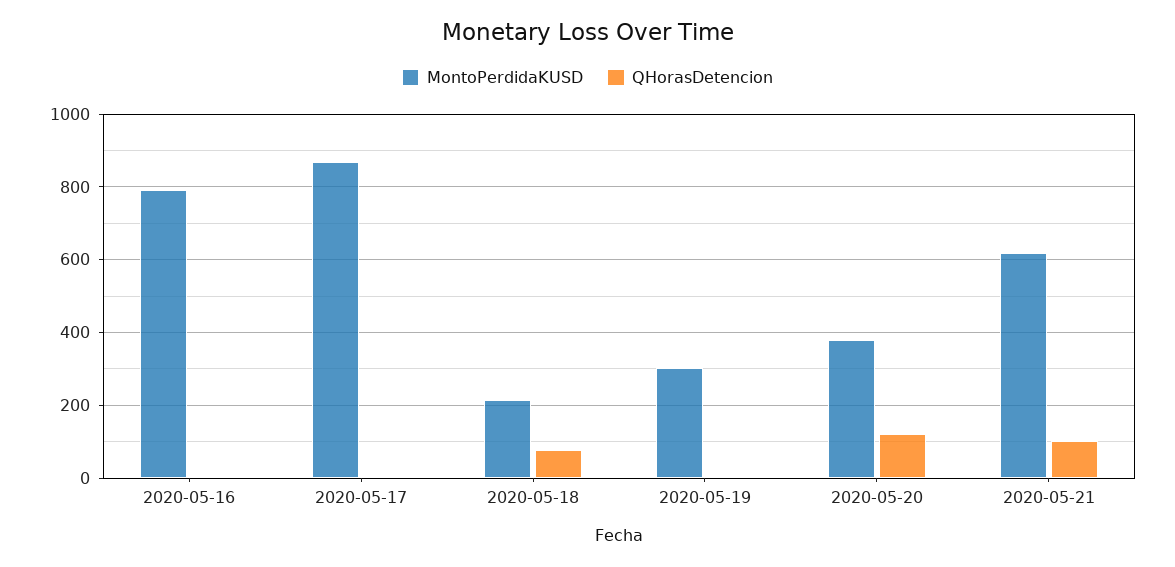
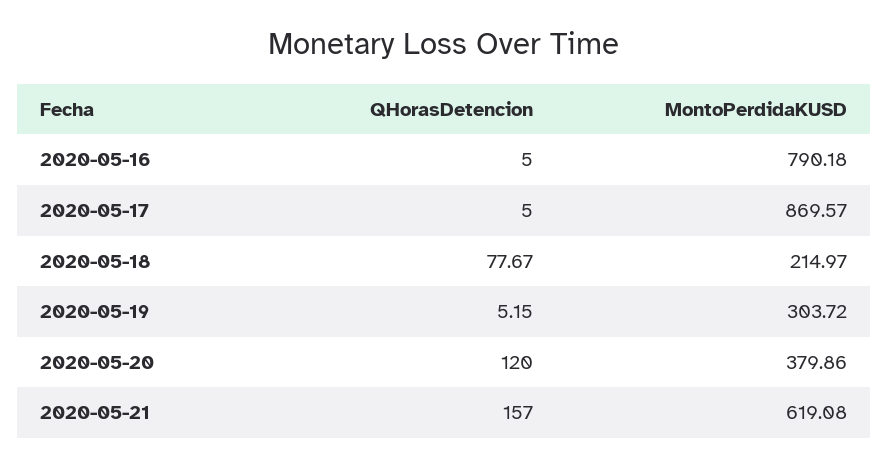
QHorasDetencion, 2020-05-21: 100 -> 157

